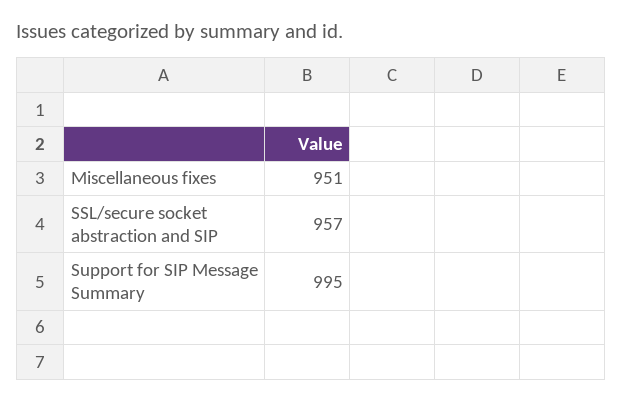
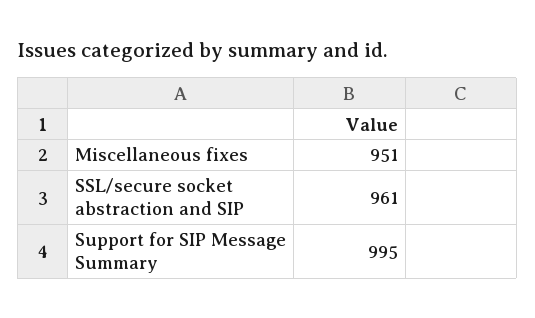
SSL/secure socket abstraction and SIP: 957 -> 961

